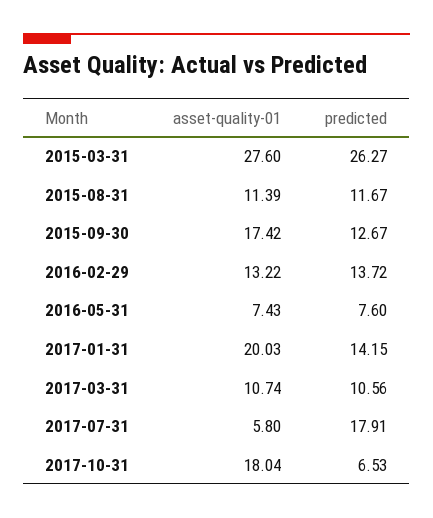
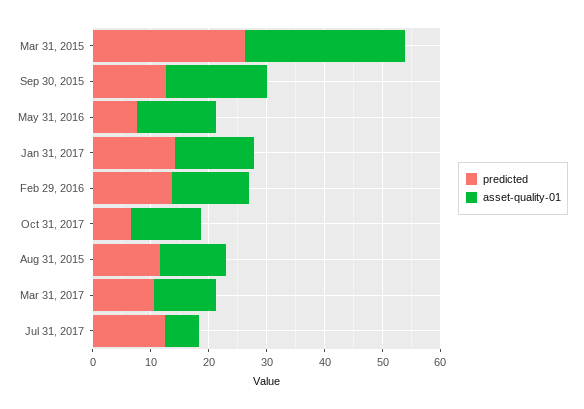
asset-quality-01, 2016-05-31: 7.43 -> 14
asset-quality-01, 2017-01-31: 20.03 -> 14
predicted, 2017-07-31: 17.91 -> 12
asset-quality-01, 2017-10-31: 18.04 -> 12

